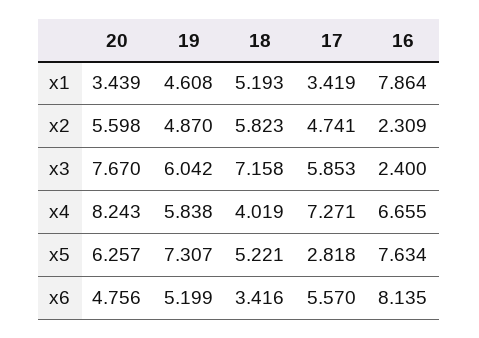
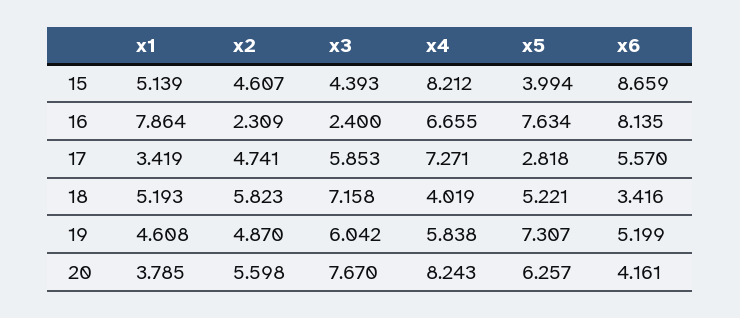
20, x1: 3.439 -> 3.785
20, x6: 4.756 -> 4.161
15, x1: none -> 5.139
15, x2: none -> 4.607
15, x3: none -> 4.393
15, x4: none -> 8.212
15, x5: none -> 3.994
15, x6: none -> 8.659

